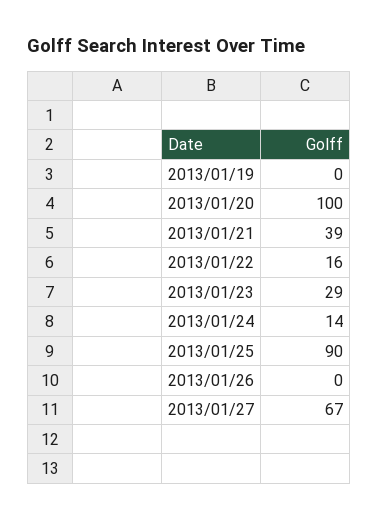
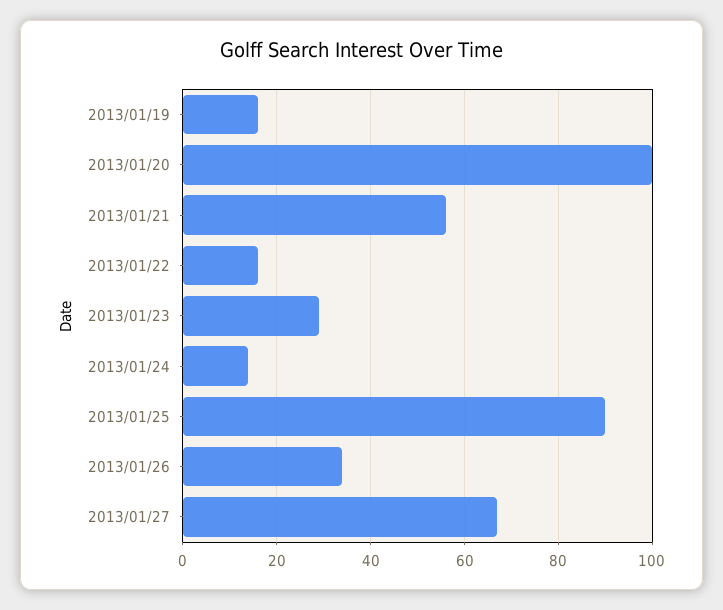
2013/01/19: 0 -> 15
2013/01/21: 39 -> 55
2013/01/26: 0 -> 35

